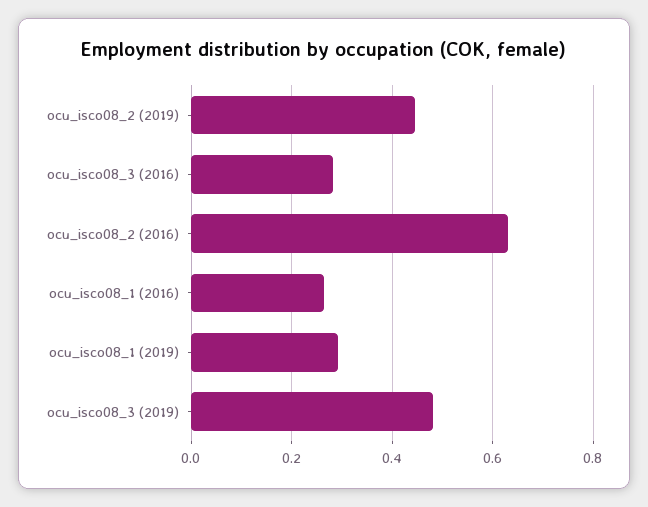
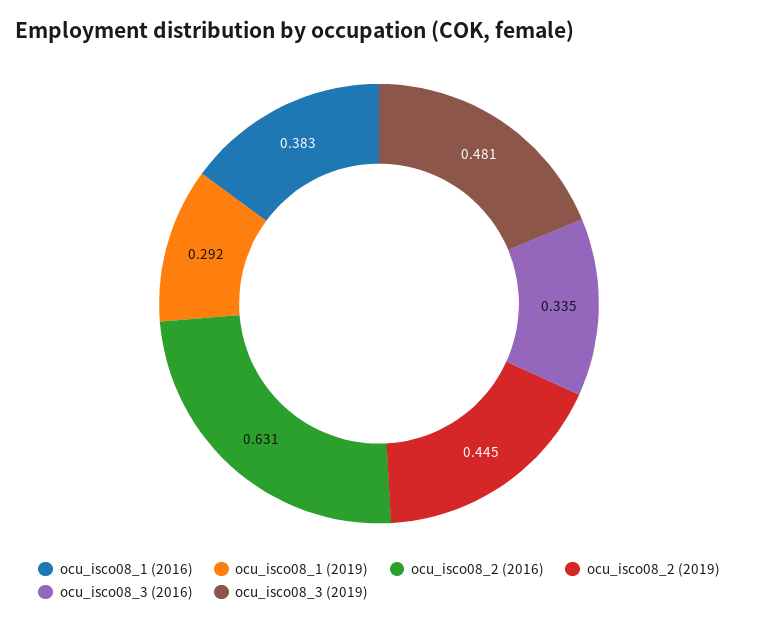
ocu_isco08_3 (2016): 0.28 -> 0.335
ocu_isco08_1 (2016): 0.26 -> 0.383

